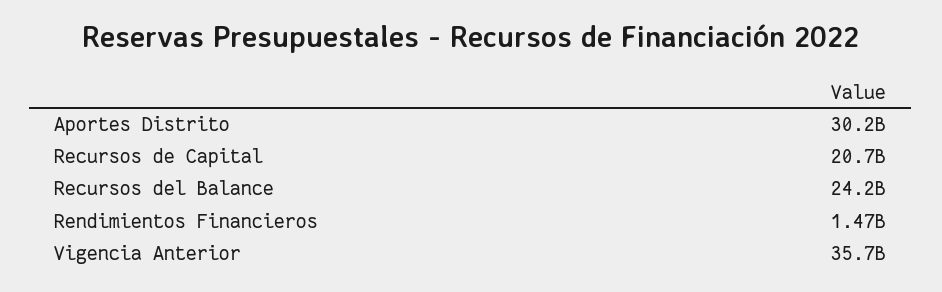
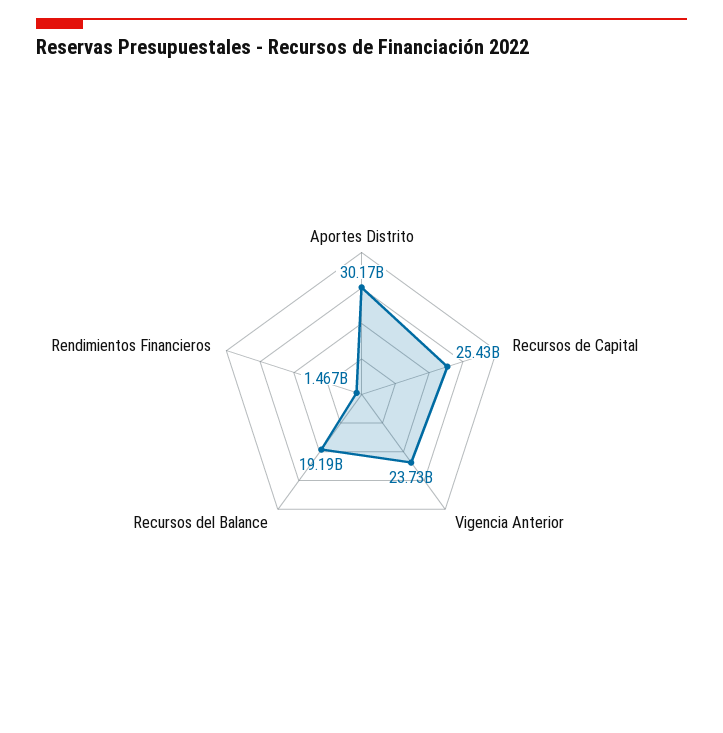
Recursos de Capital: 20700000000 -> 25430000000
Recursos del Balance: 24200000000 -> 19190000000
Vigencia Anterior: 35700000000 -> 23730000000

